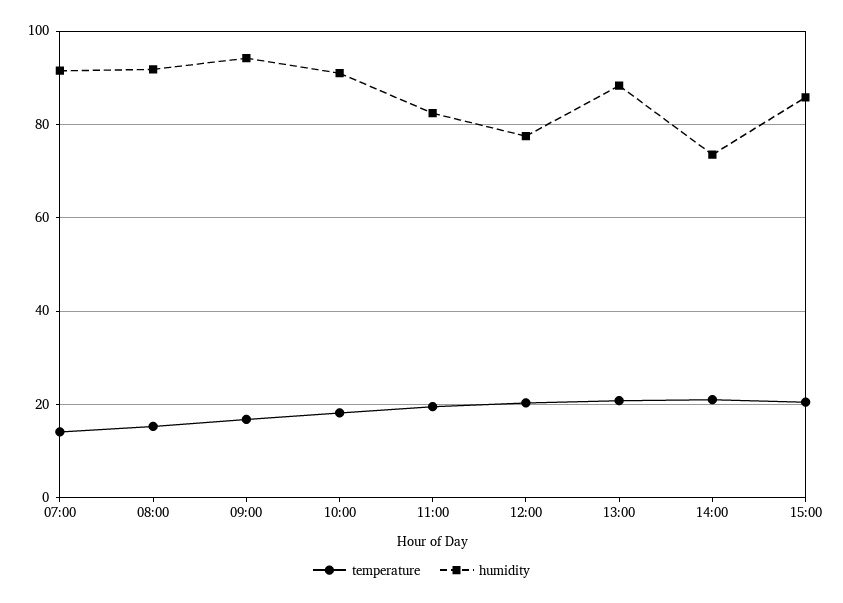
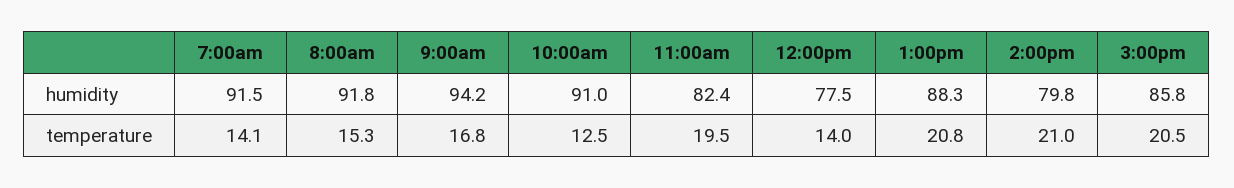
temperature, 10:00: 18 -> 12.5
temperature, 12:00: 20 -> 14
humidity, 14:00: 74 -> 79.8

